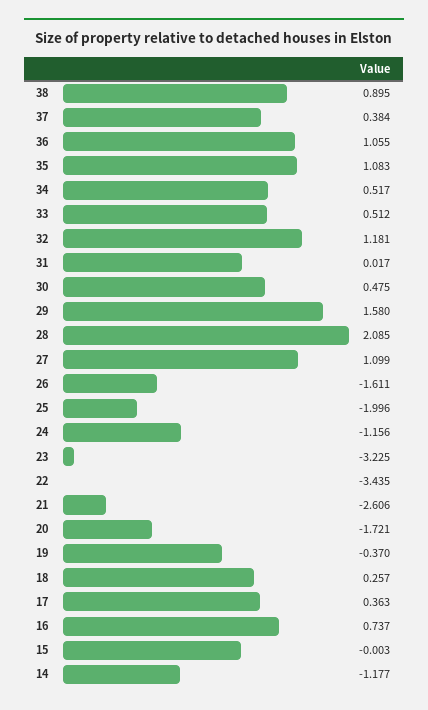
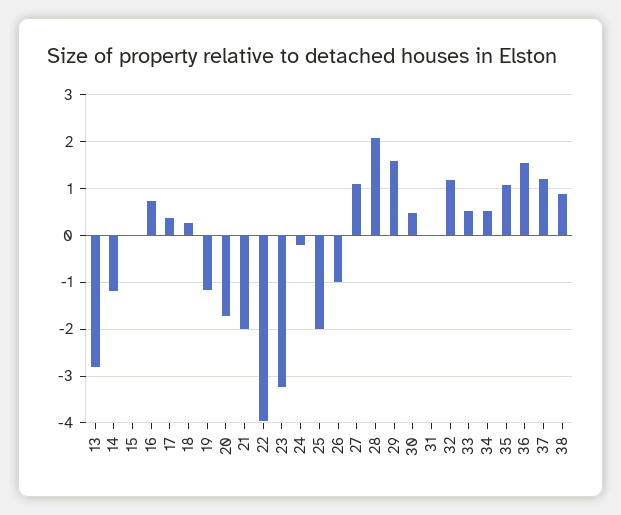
37: 0.384 -> 1.2
36: 1.055 -> 1.6
26: -1.611 -> -1
24: -1.156 -> -0.2
22: -3.435 -> -4
21: -2.606 -> -2
19: -0.37 -> -1.2
13: none -> -2.8

